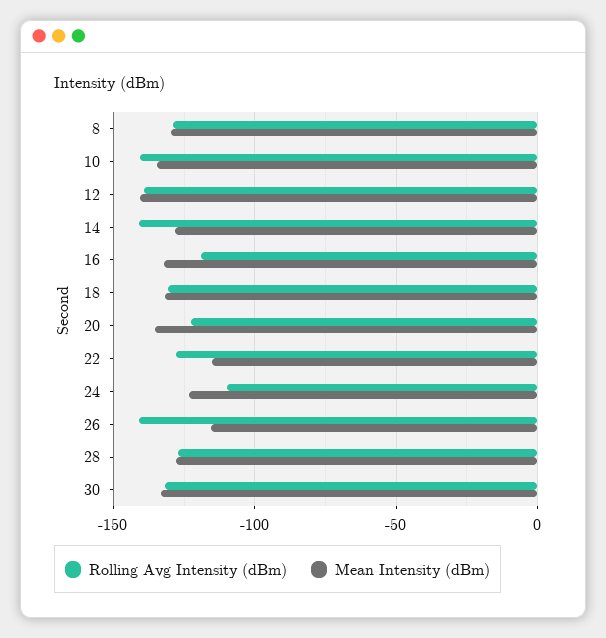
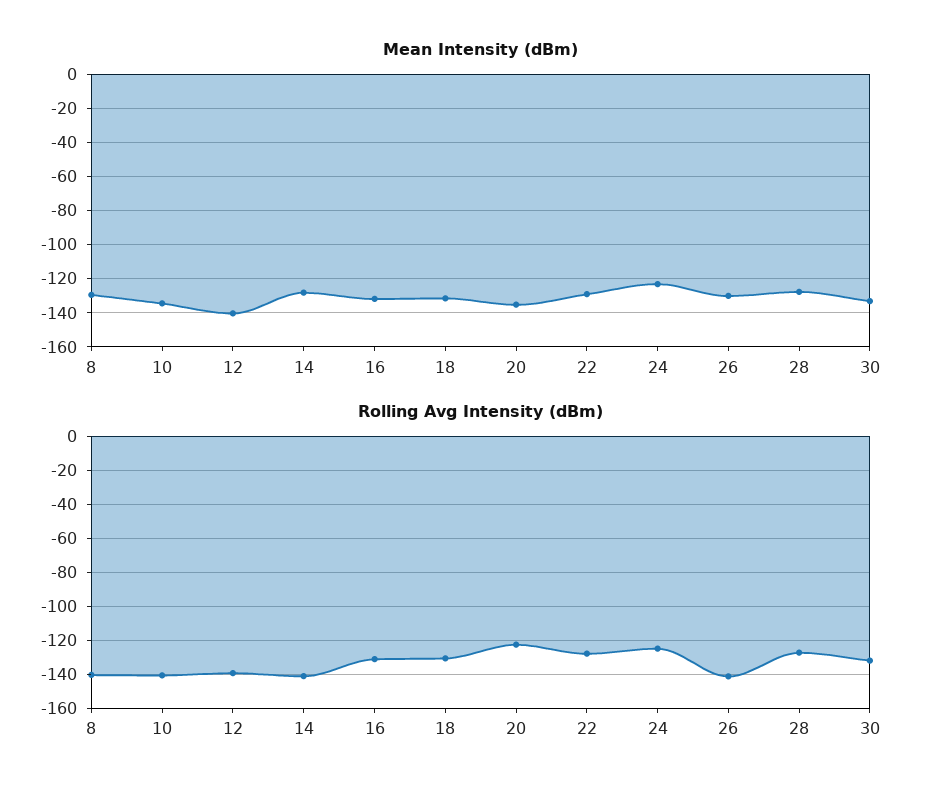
Rolling Avg Intensity (dBm), 8: -130 -> -140
Rolling Avg Intensity (dBm), 16: -120 -> -130
Mean Intensity (dBm), 22: -115 -> -130
Rolling Avg Intensity (dBm), 24: -110 -> -125
Mean Intensity (dBm), 26: -115 -> -130

